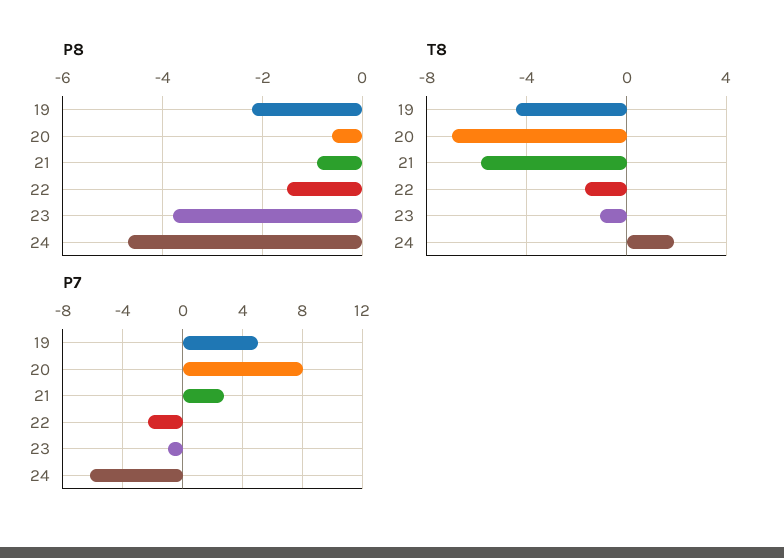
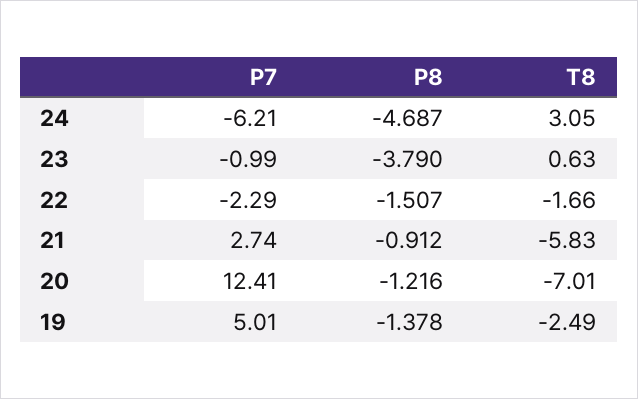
P8, 19: -2.2 -> -1.378
P8, 20: -0.6 -> -1.216
T8, 19: -4.5 -> -2.49
T8, 23: -1 -> 0.63
T8, 24: 2 -> 3.05
P7, 20: 8 -> 12.41

